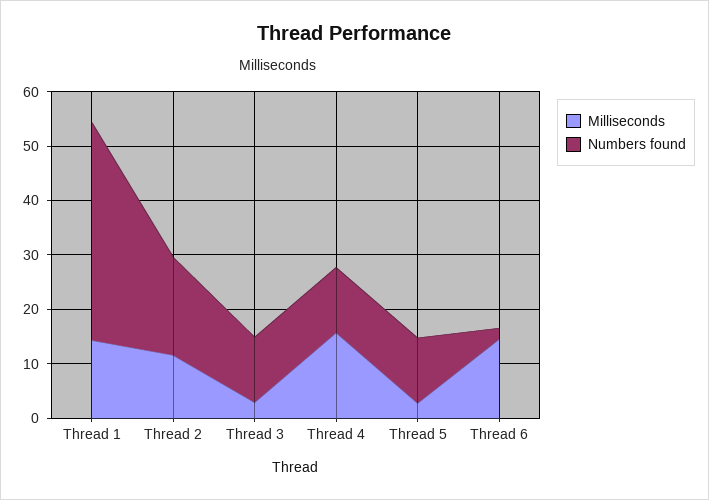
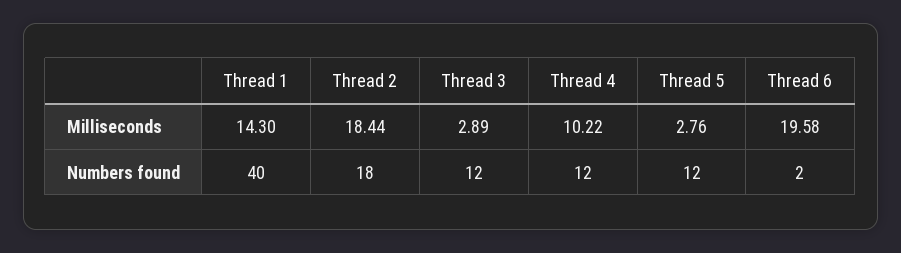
Milliseconds, Thread 2: 12 -> 18.44
Milliseconds, Thread 4: 16 -> 10.22
Milliseconds, Thread 6: 14 -> 19.58

